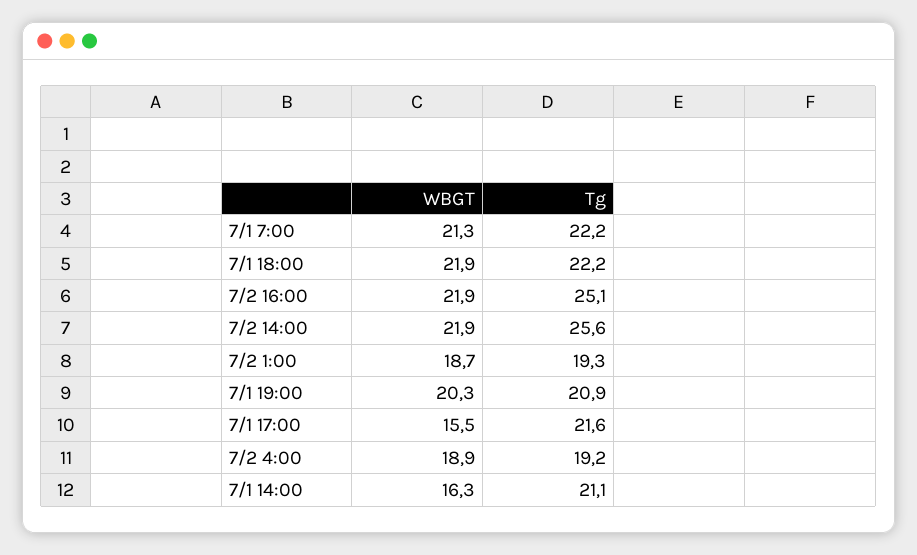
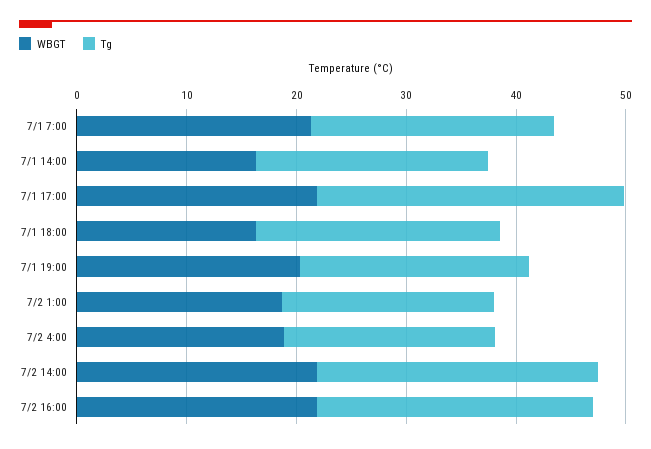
WBGT, 7/1 18:00: 21.9 -> 16
WBGT, 7/1 17:00: 15.5 -> 22
Tg, 7/1 17:00: 21.6 -> 28

